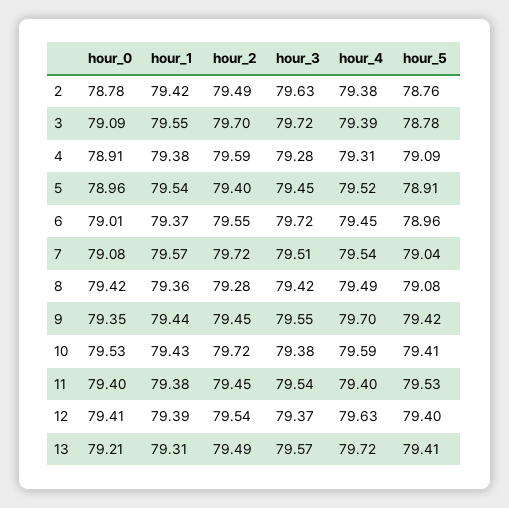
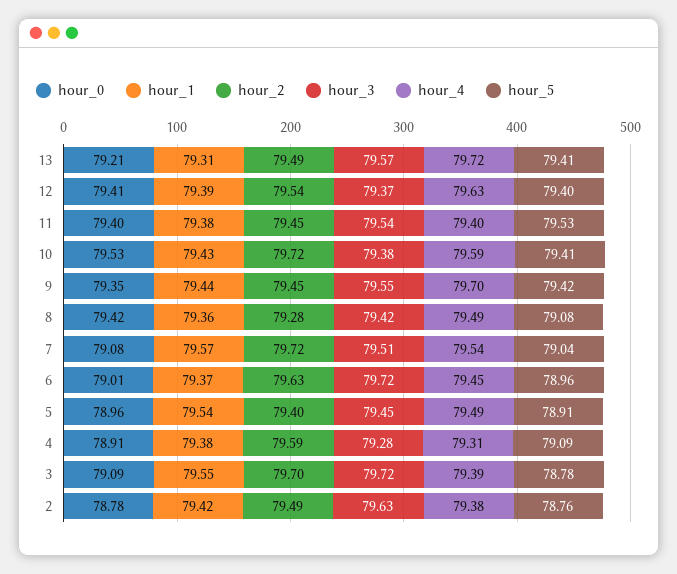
hour_4, 5: 79.52 -> 79.49
hour_2, 6: 79.55 -> 79.63

